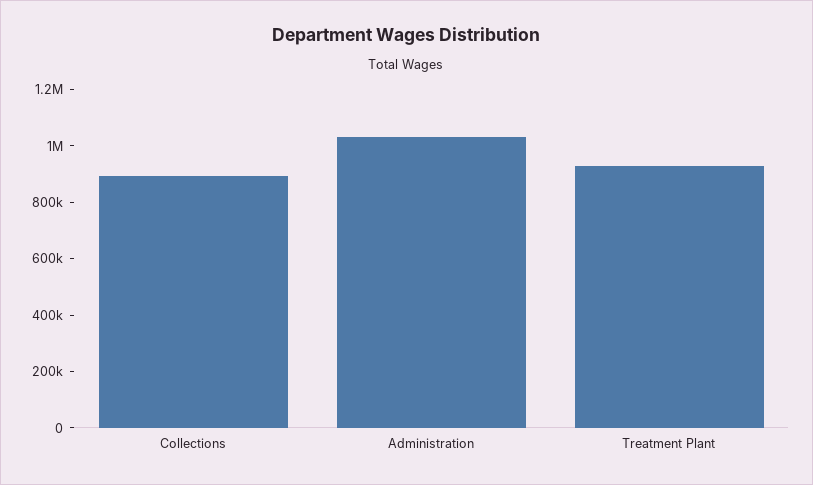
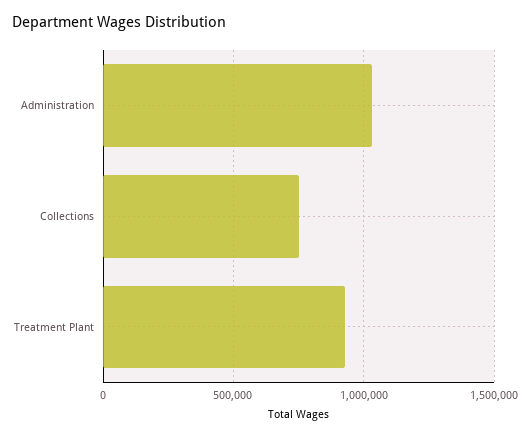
Collections: 900000 -> 750000

